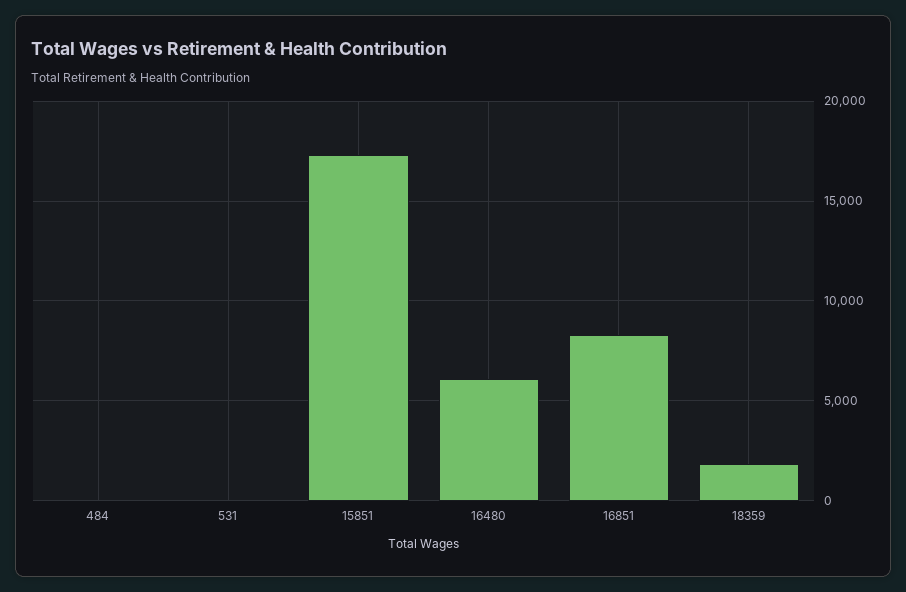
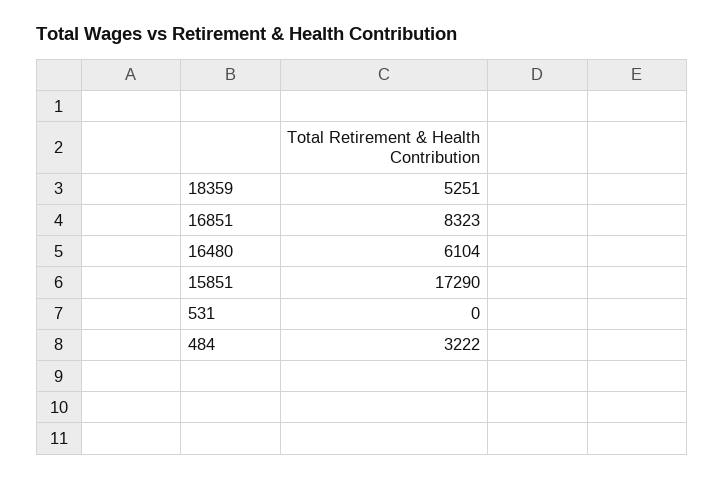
484: 0 -> 3222
18359: 2000 -> 5251

